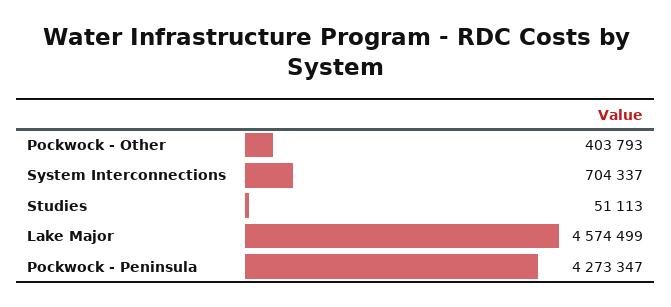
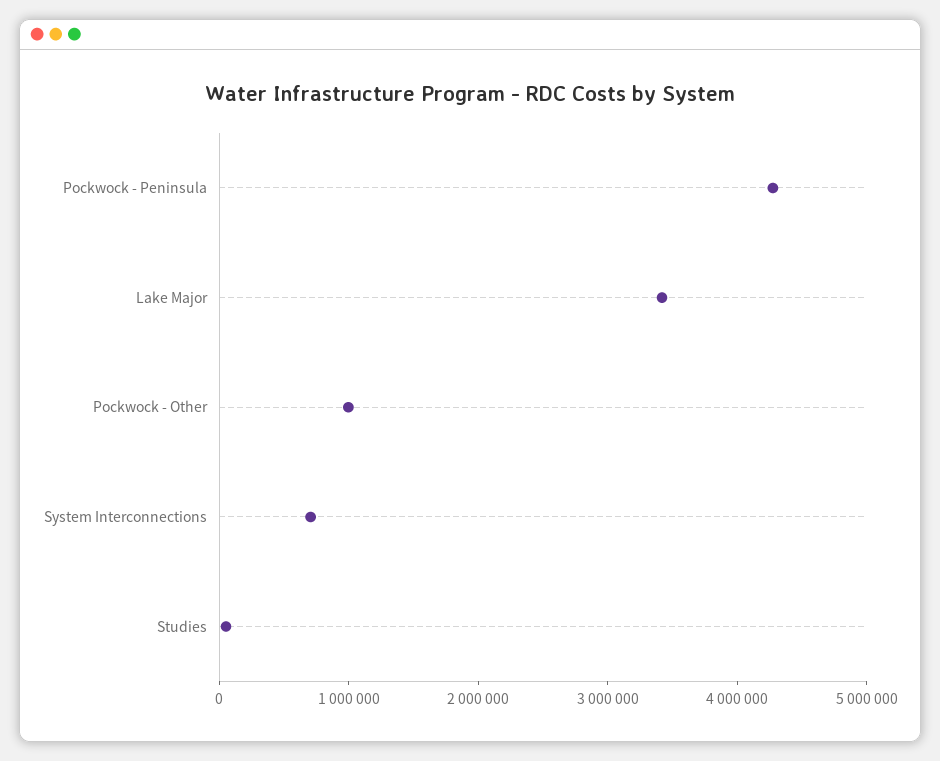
Pockwock - Other: 403793 -> 1000000
Lake Major: 4574499 -> 3400000

